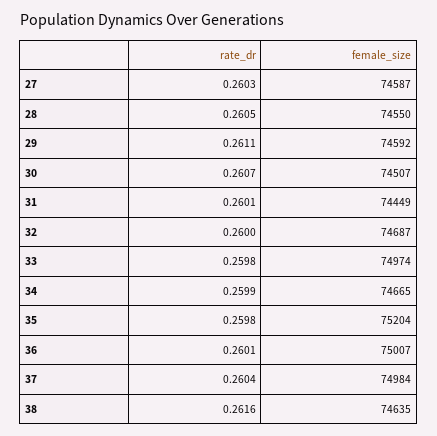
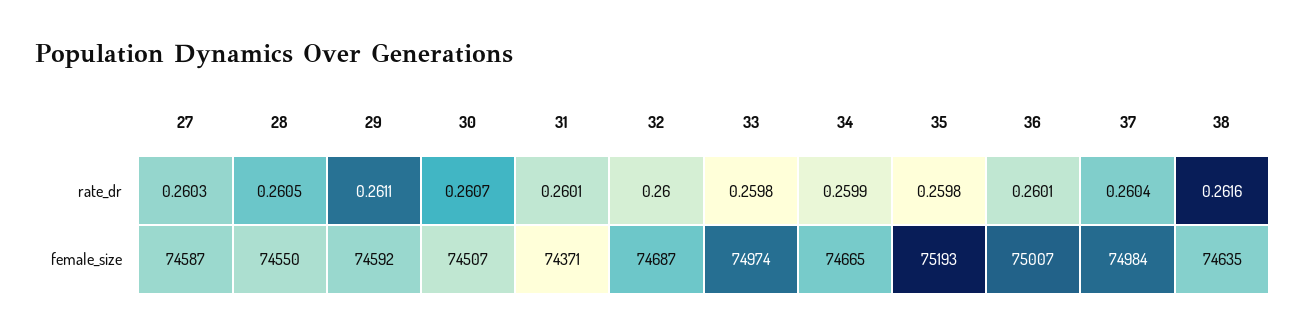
female_size, 31: 74449 -> 74371
female_size, 35: 75204 -> 75193

